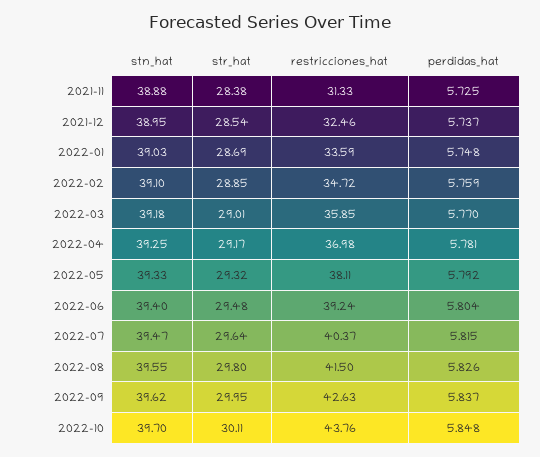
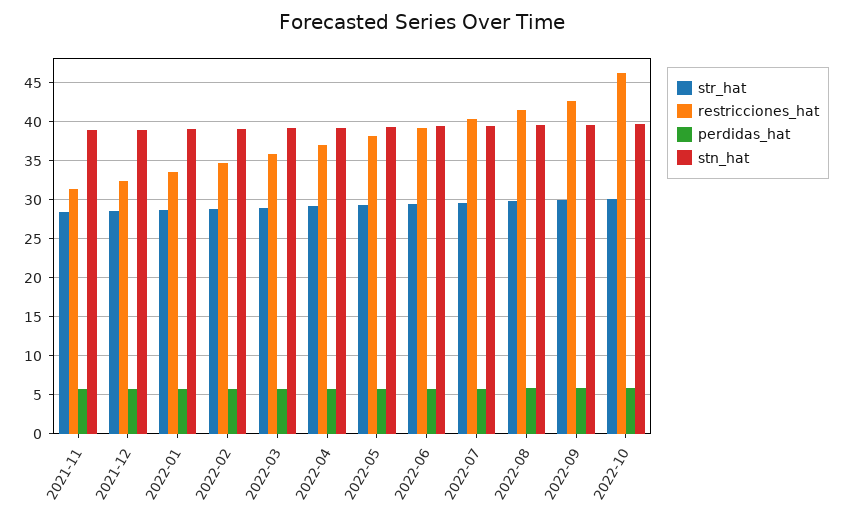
restricciones_hat, 2022-10: 43.76 -> 46

